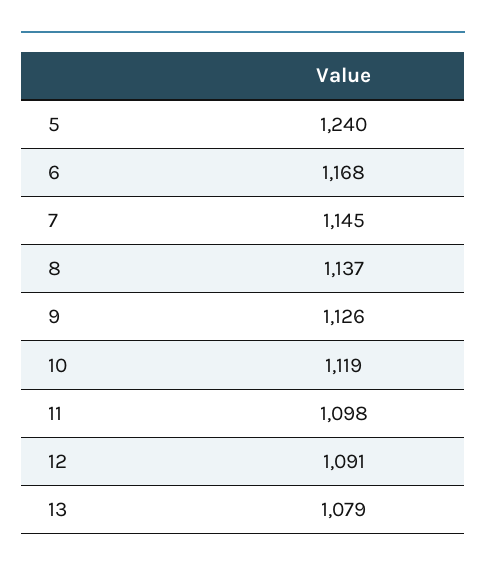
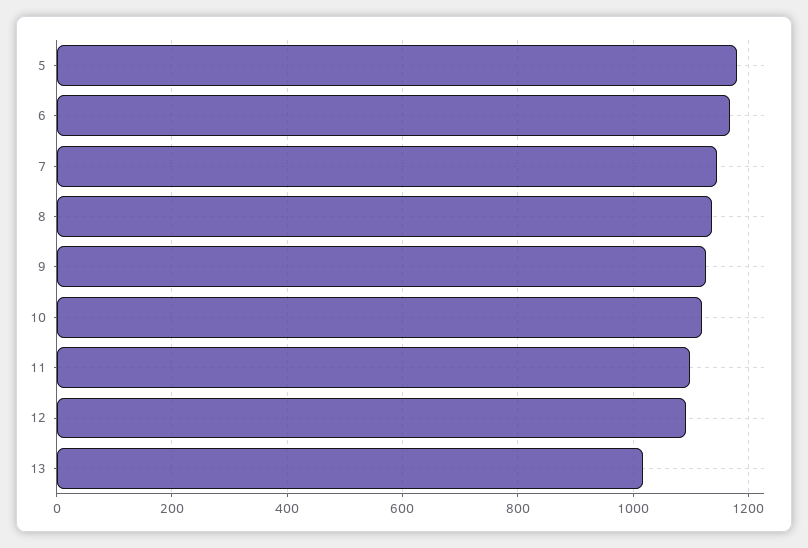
5: 1240 -> 1180
13: 1079 -> 1020

